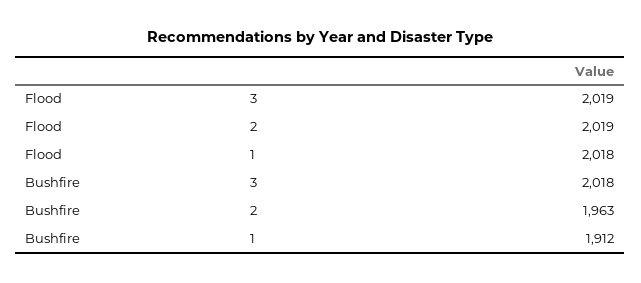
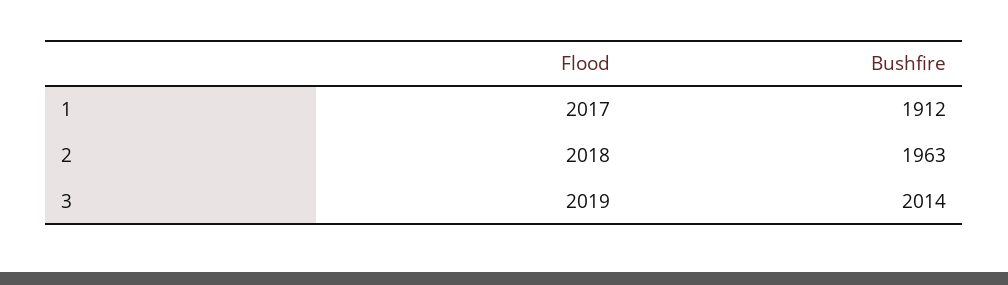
Flood, 2: 2019 -> 2018
Flood, 1: 2018 -> 2017
Bushfire, 3: 2018 -> 2014

